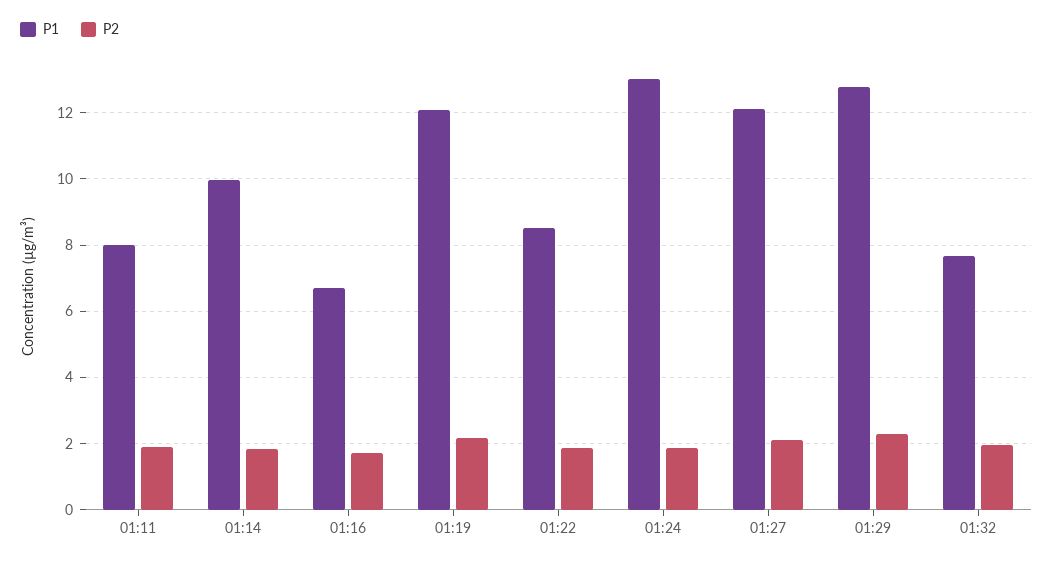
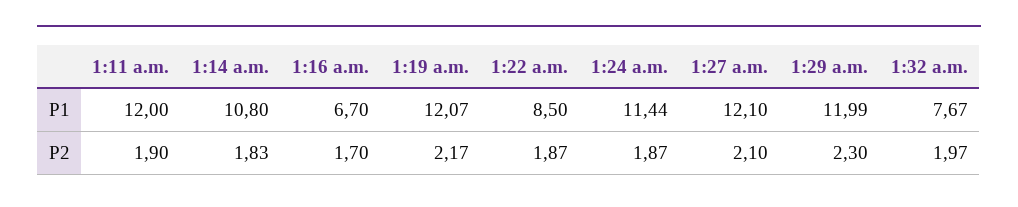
P1, 01:11: 8 -> 12
P1, 01:14: 10 -> 10.8
P1, 01:24: 13 -> 11.44
P1, 01:29: 12.8 -> 11.99

